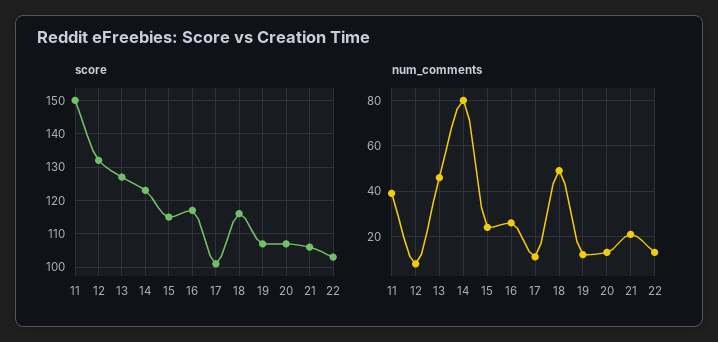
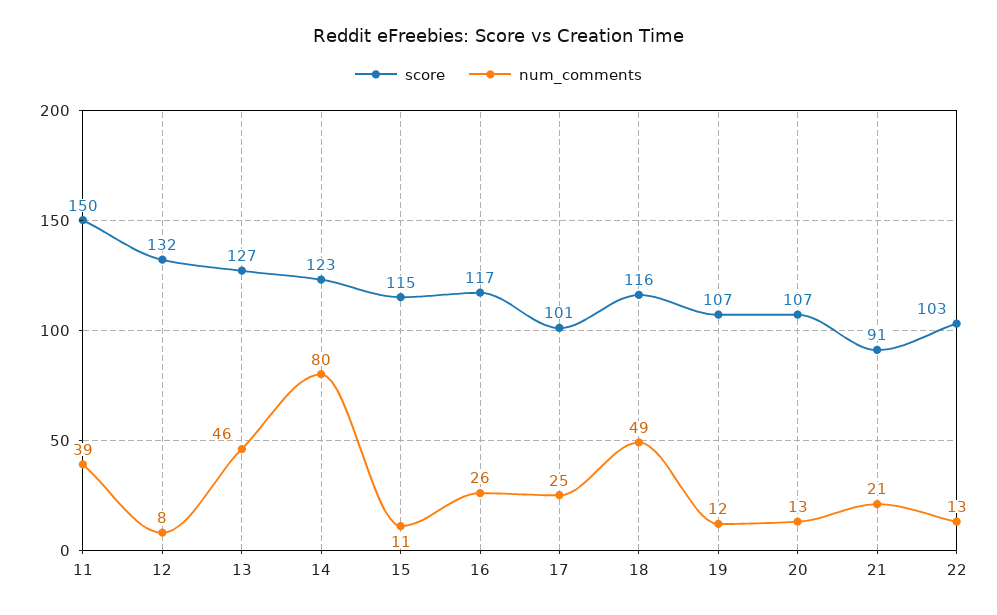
score, 21: 105 -> 91
num_comments, 15: 25 -> 11
num_comments, 17: 10 -> 25

